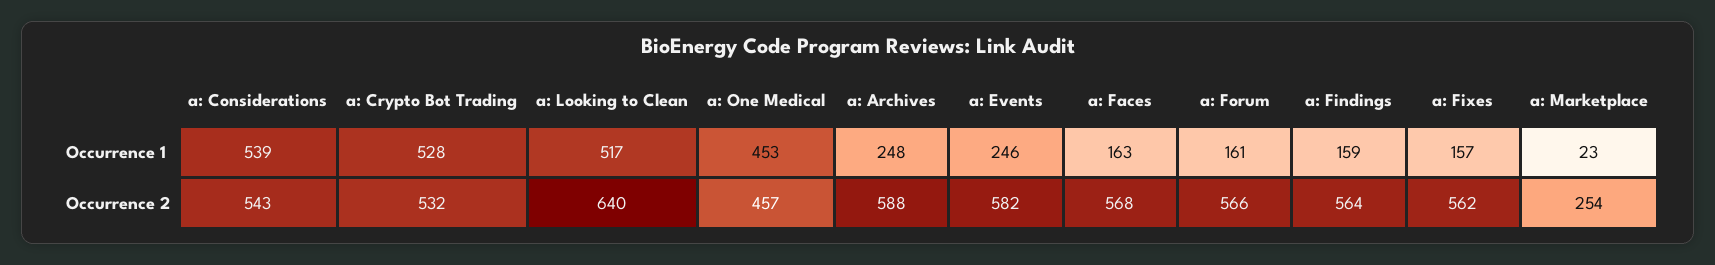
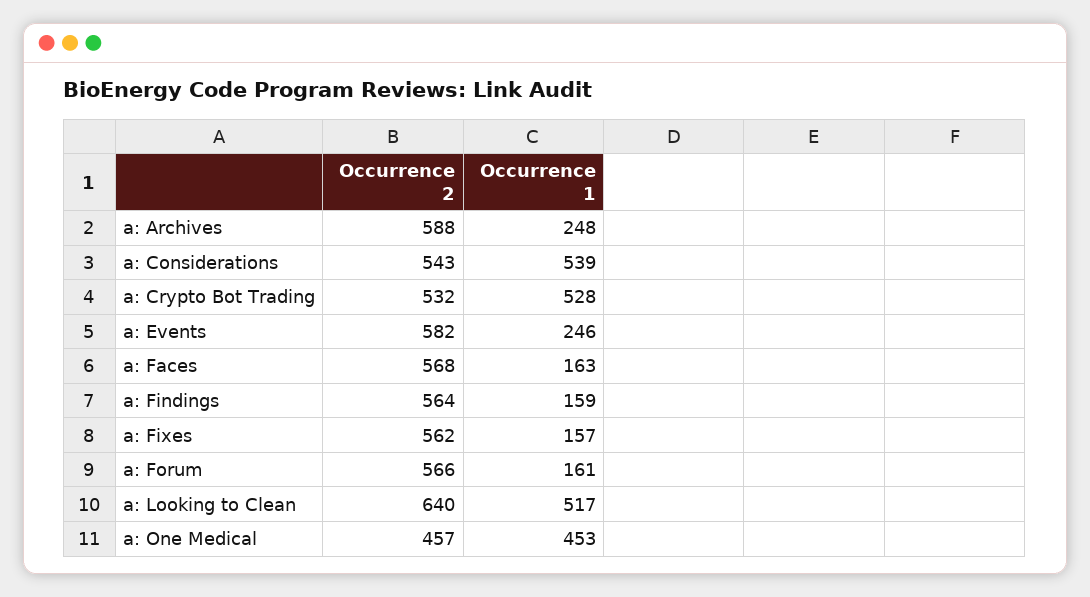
a: Marketplace, Occurrence 1: 23 -> none
a: Marketplace, Occurrence 2: 254 -> none

